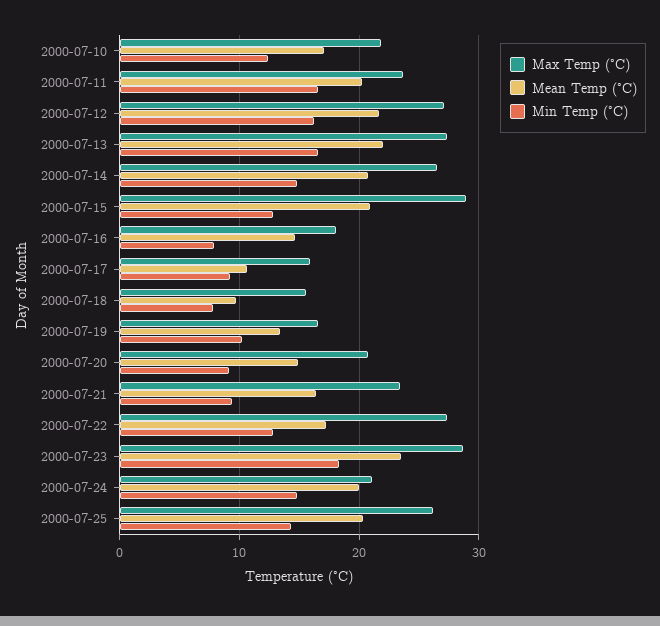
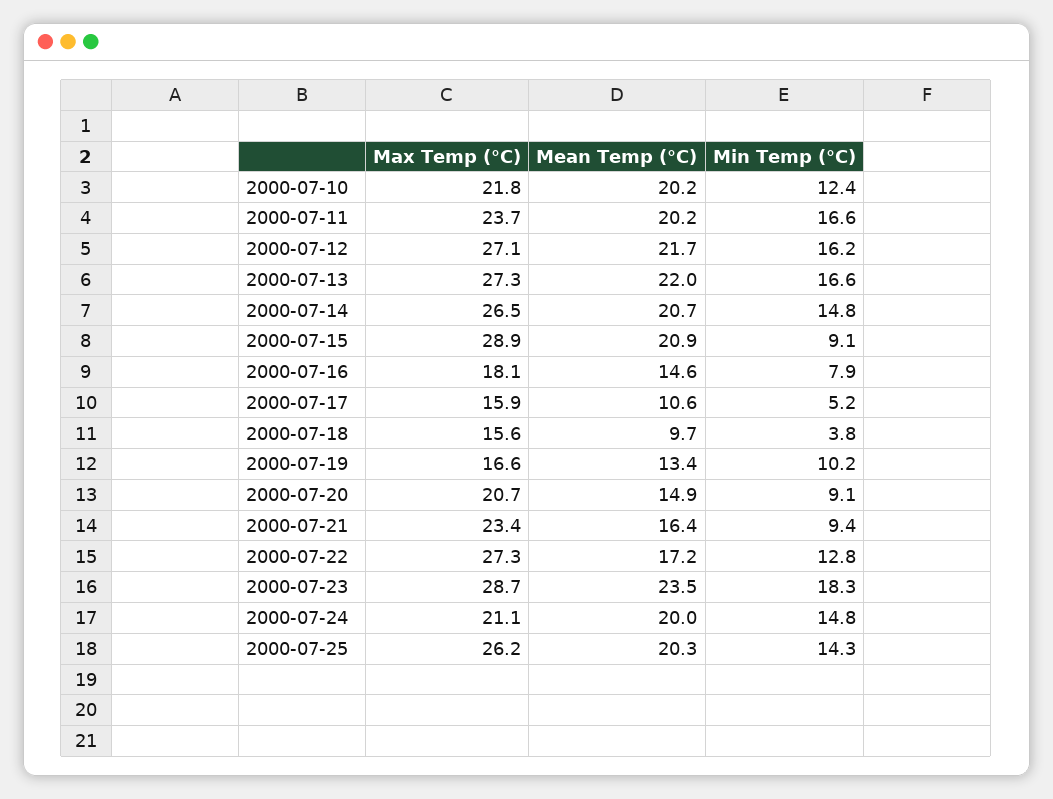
Mean Temp (°C), 2000-07-10: 17 -> 20.2
Min Temp (°C), 2000-07-15: 13 -> 9.1
Min Temp (°C), 2000-07-17: 9 -> 5.2
Min Temp (°C), 2000-07-18: 8 -> 3.8

